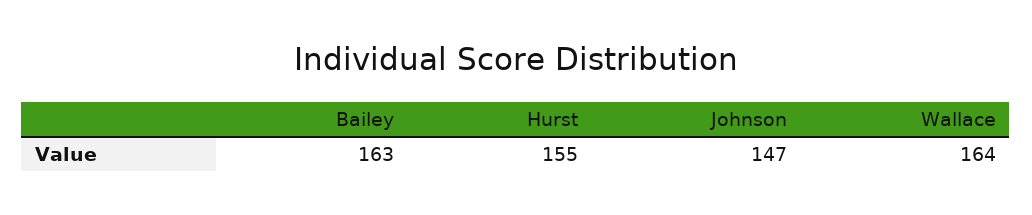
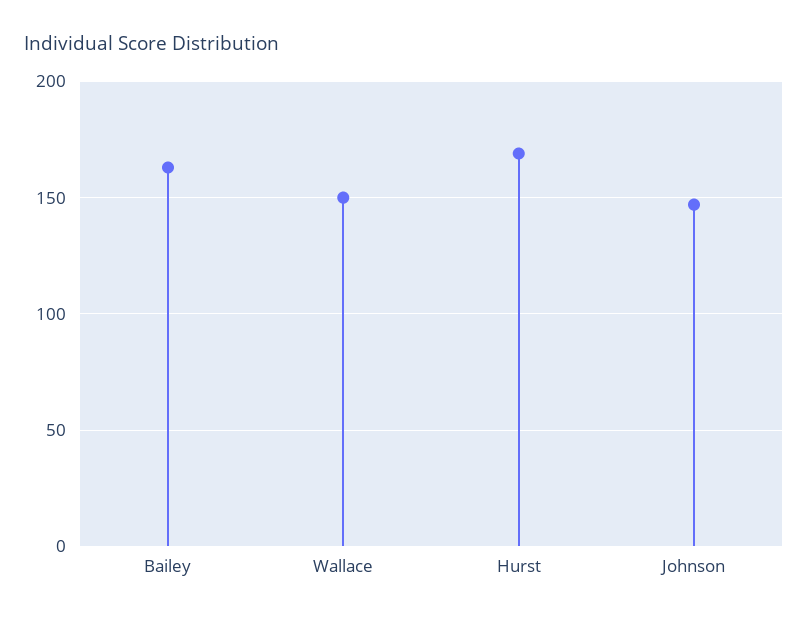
Hurst: 155 -> 170
Wallace: 164 -> 150

